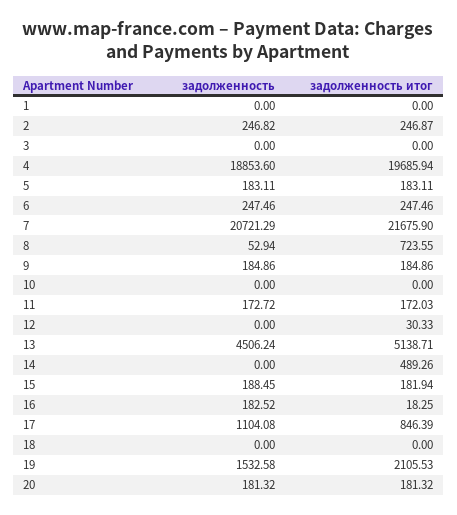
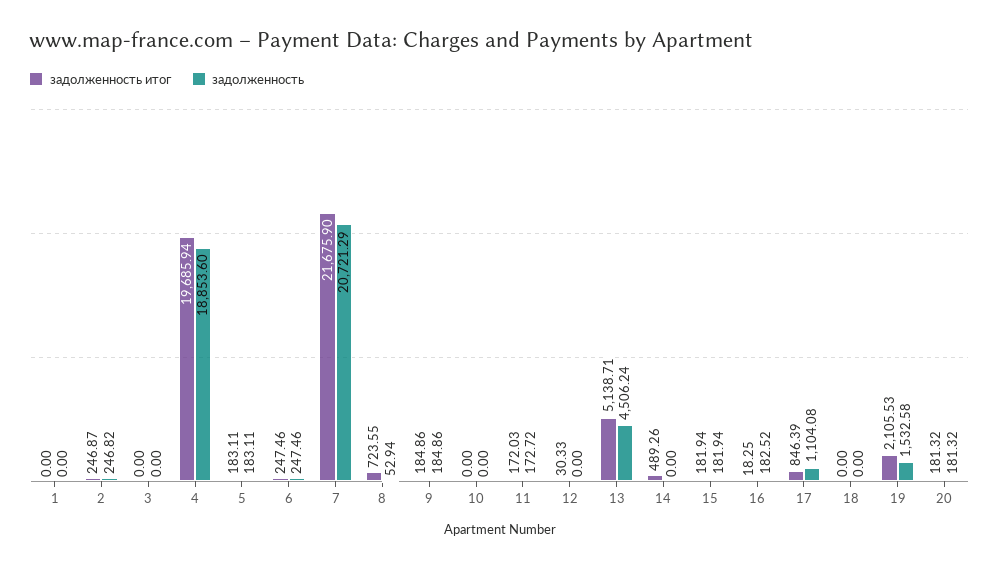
задолженность, 15: 188.45 -> 181.94

